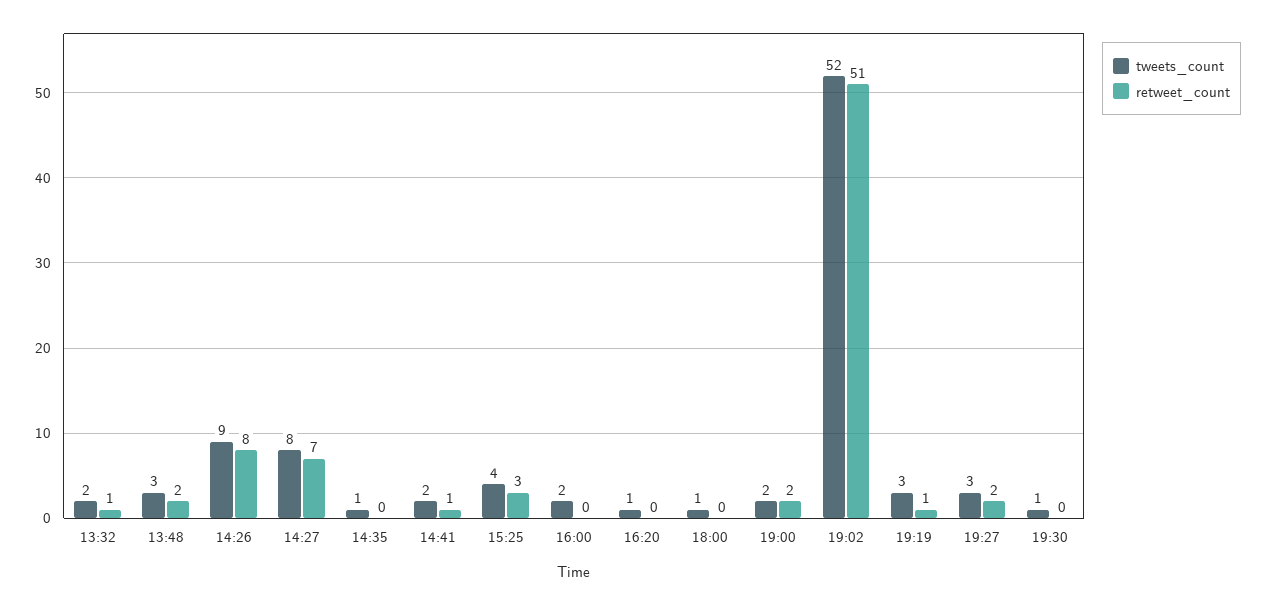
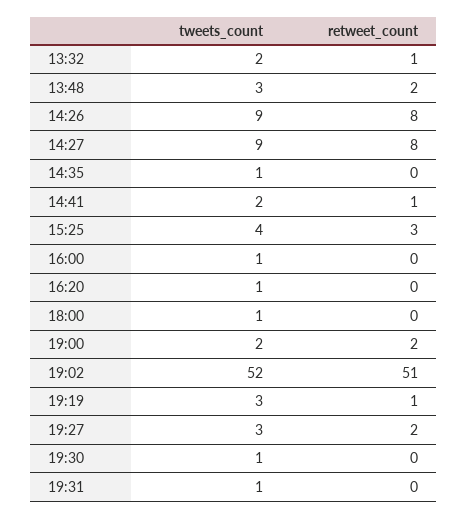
tweets_count, 14:27: 8 -> 9
retweet_count, 14:27: 7 -> 8
tweets_count, 16:00: 2 -> 1
tweets_count, 19:31: none -> 1
retweet_count, 19:31: none -> 0

